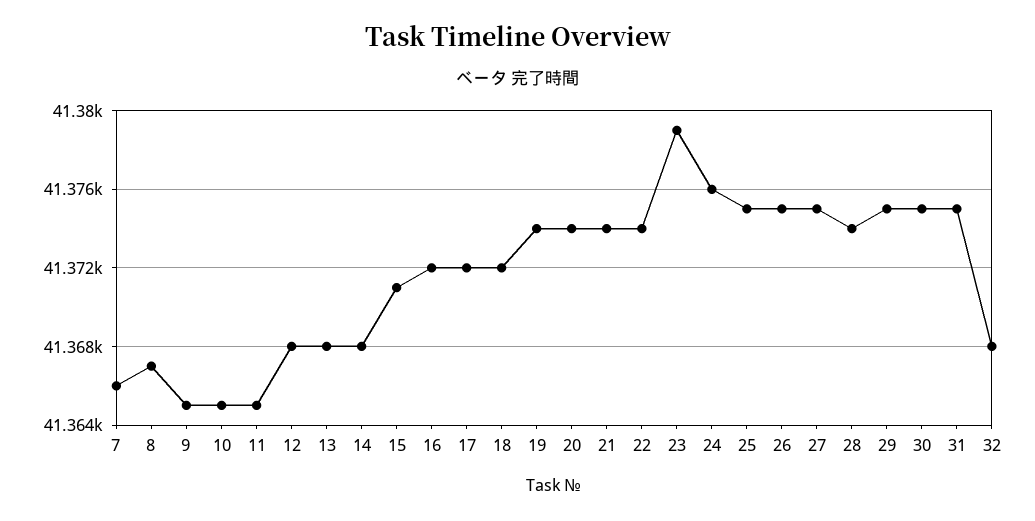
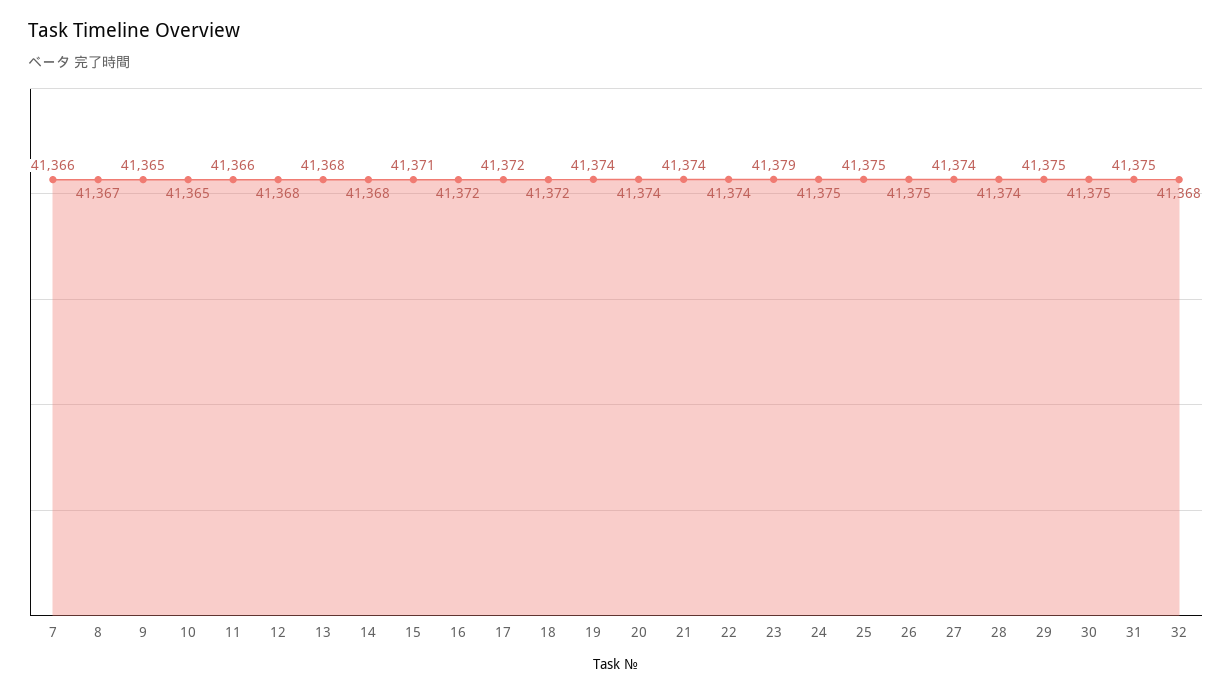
11: 41365 -> 41366
24: 41376 -> 41375
27: 41375 -> 41374

